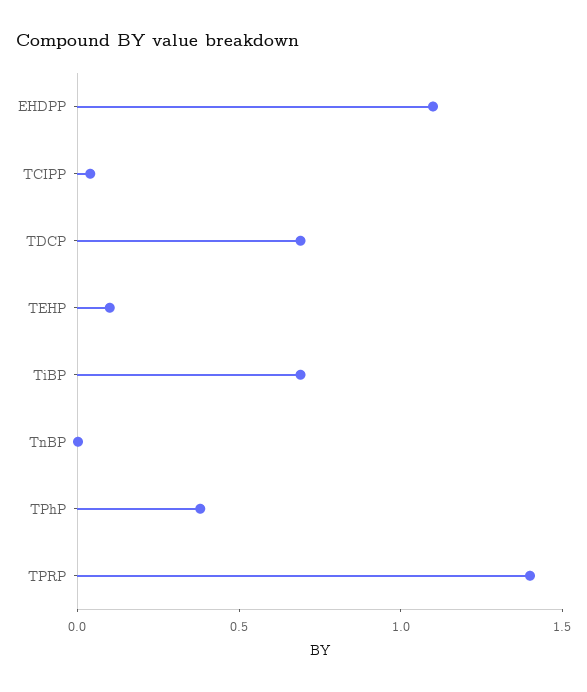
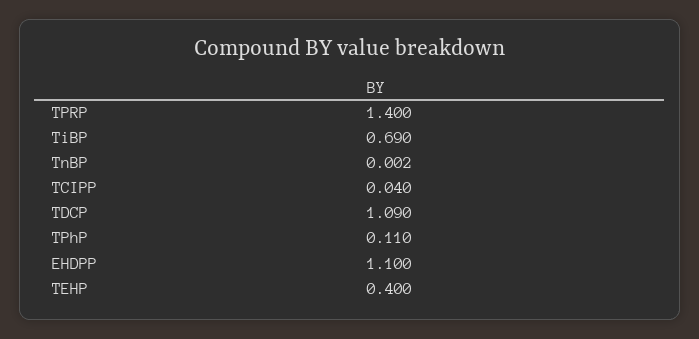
TDCP: 0.7 -> 1.09
TEHP: 0.1 -> 0.4
TPhP: 0.4 -> 0.11

